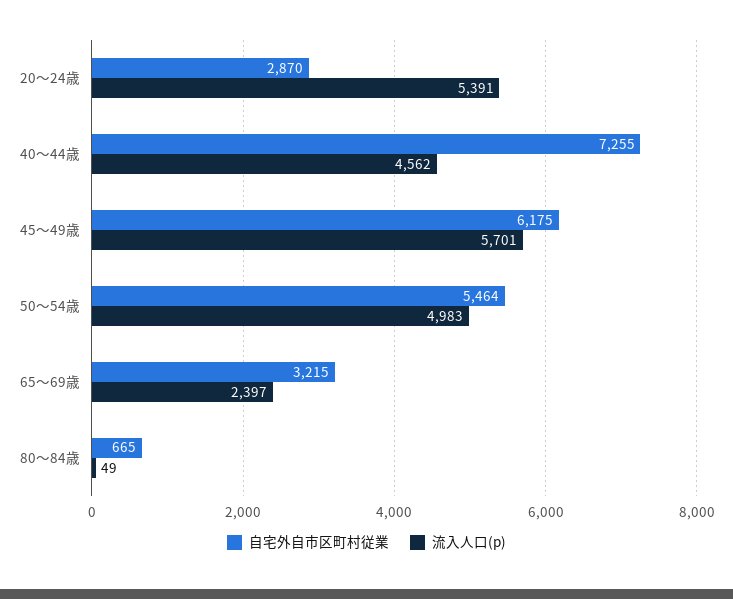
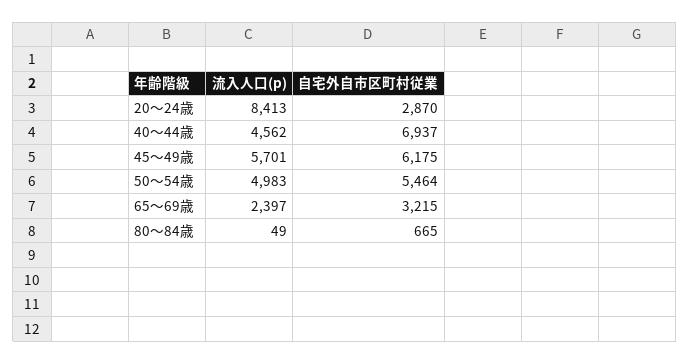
流入人口(p), 20～24歳: 5391 -> 8413
自宅外自市区町村従業, 40～44歳: 7255 -> 6937

